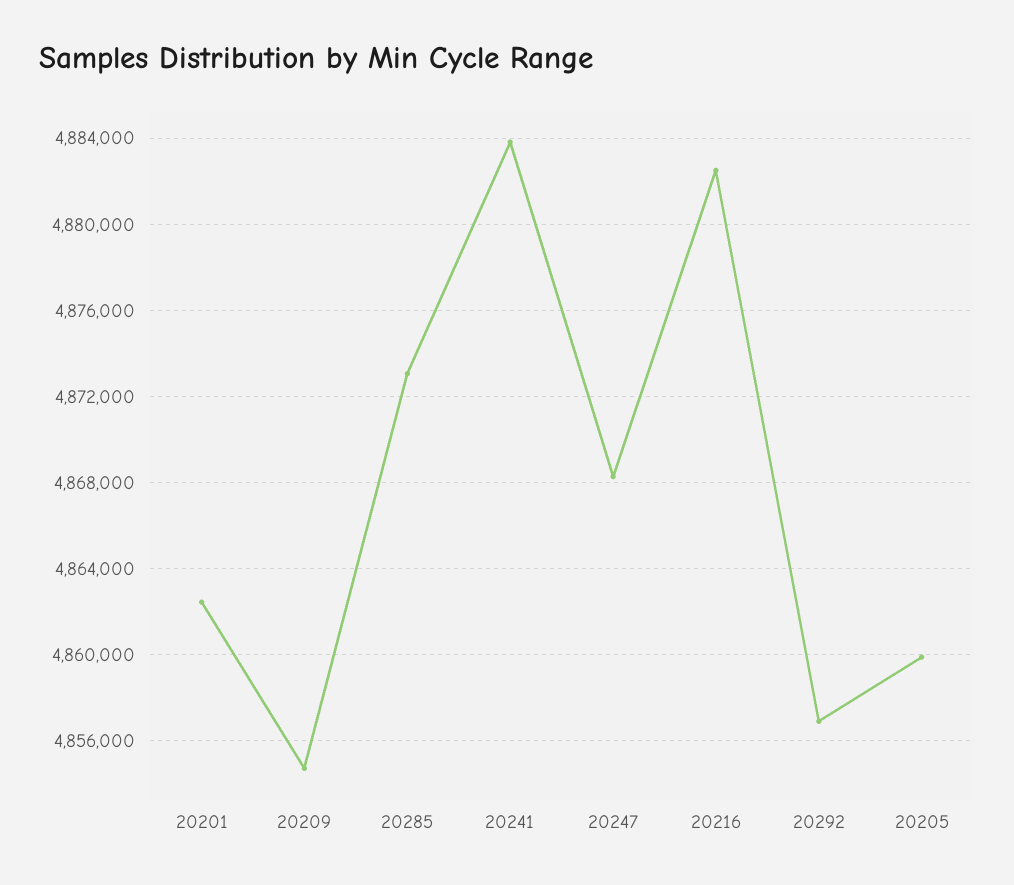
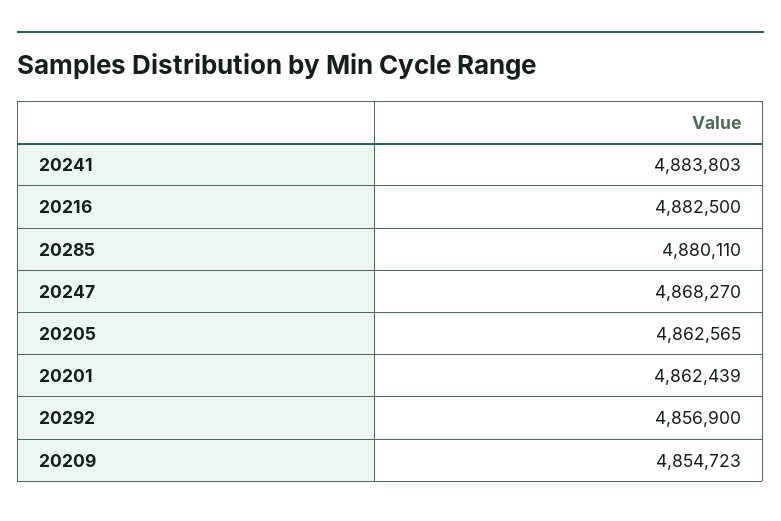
20285: 4873000 -> 4880110
20205: 4860000 -> 4862565

